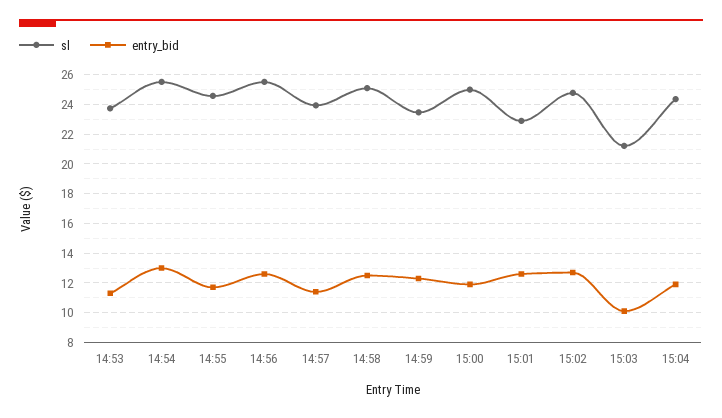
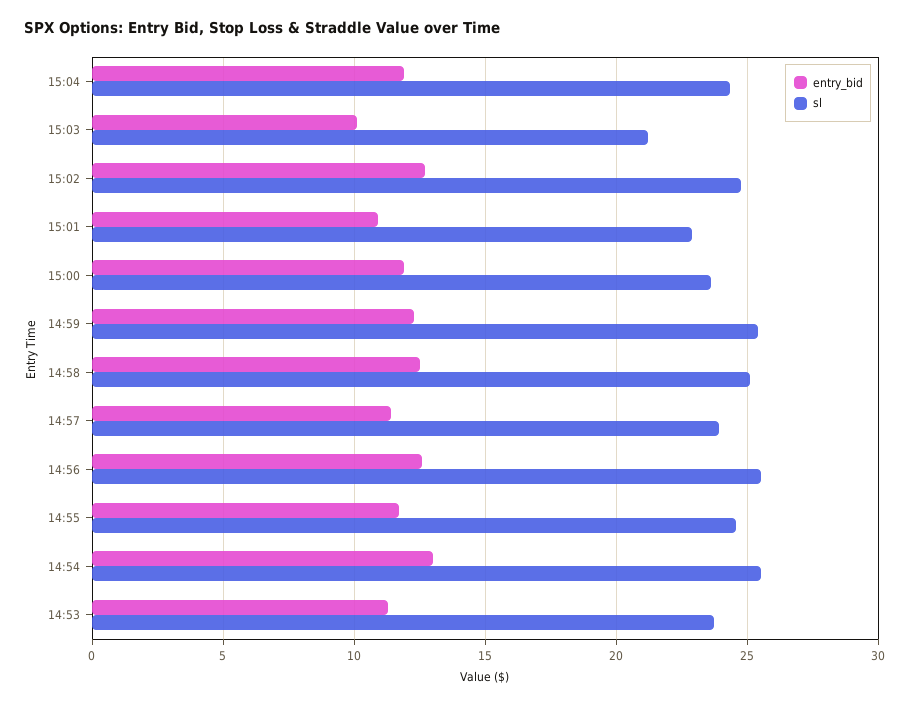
sl, 14:59: 23.5 -> 25.5
sl, 15:00: 25 -> 23.5
entry_bid, 15:01: 12.5 -> 11

